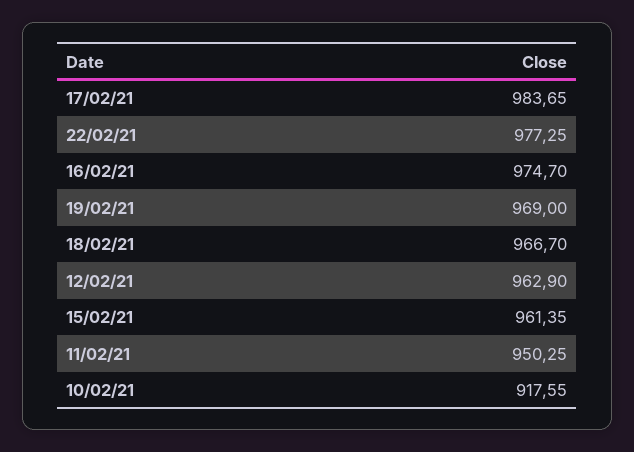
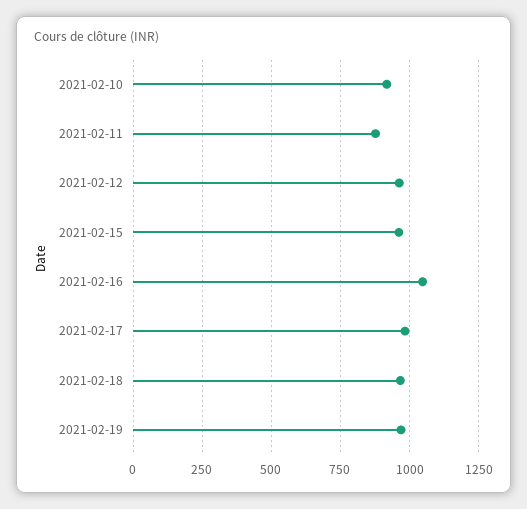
22/02/21: 977.25 -> none
16/02/21: 974.7 -> 1050
11/02/21: 950.25 -> 875

